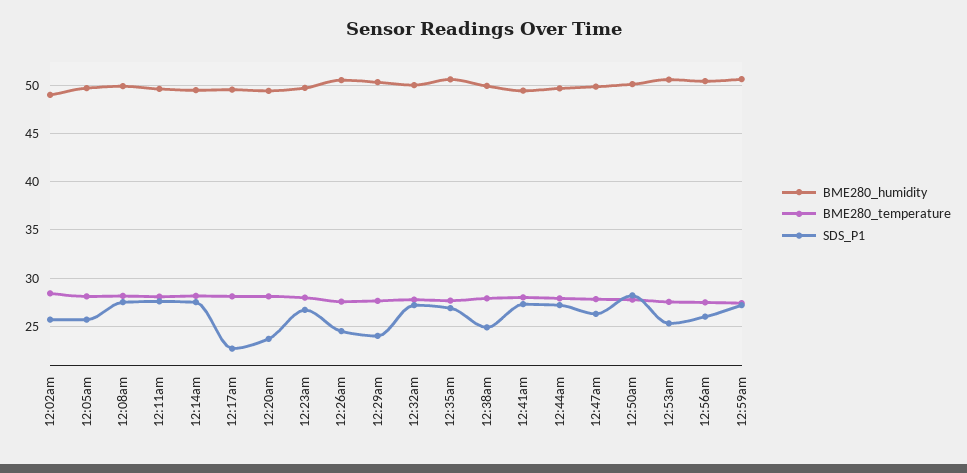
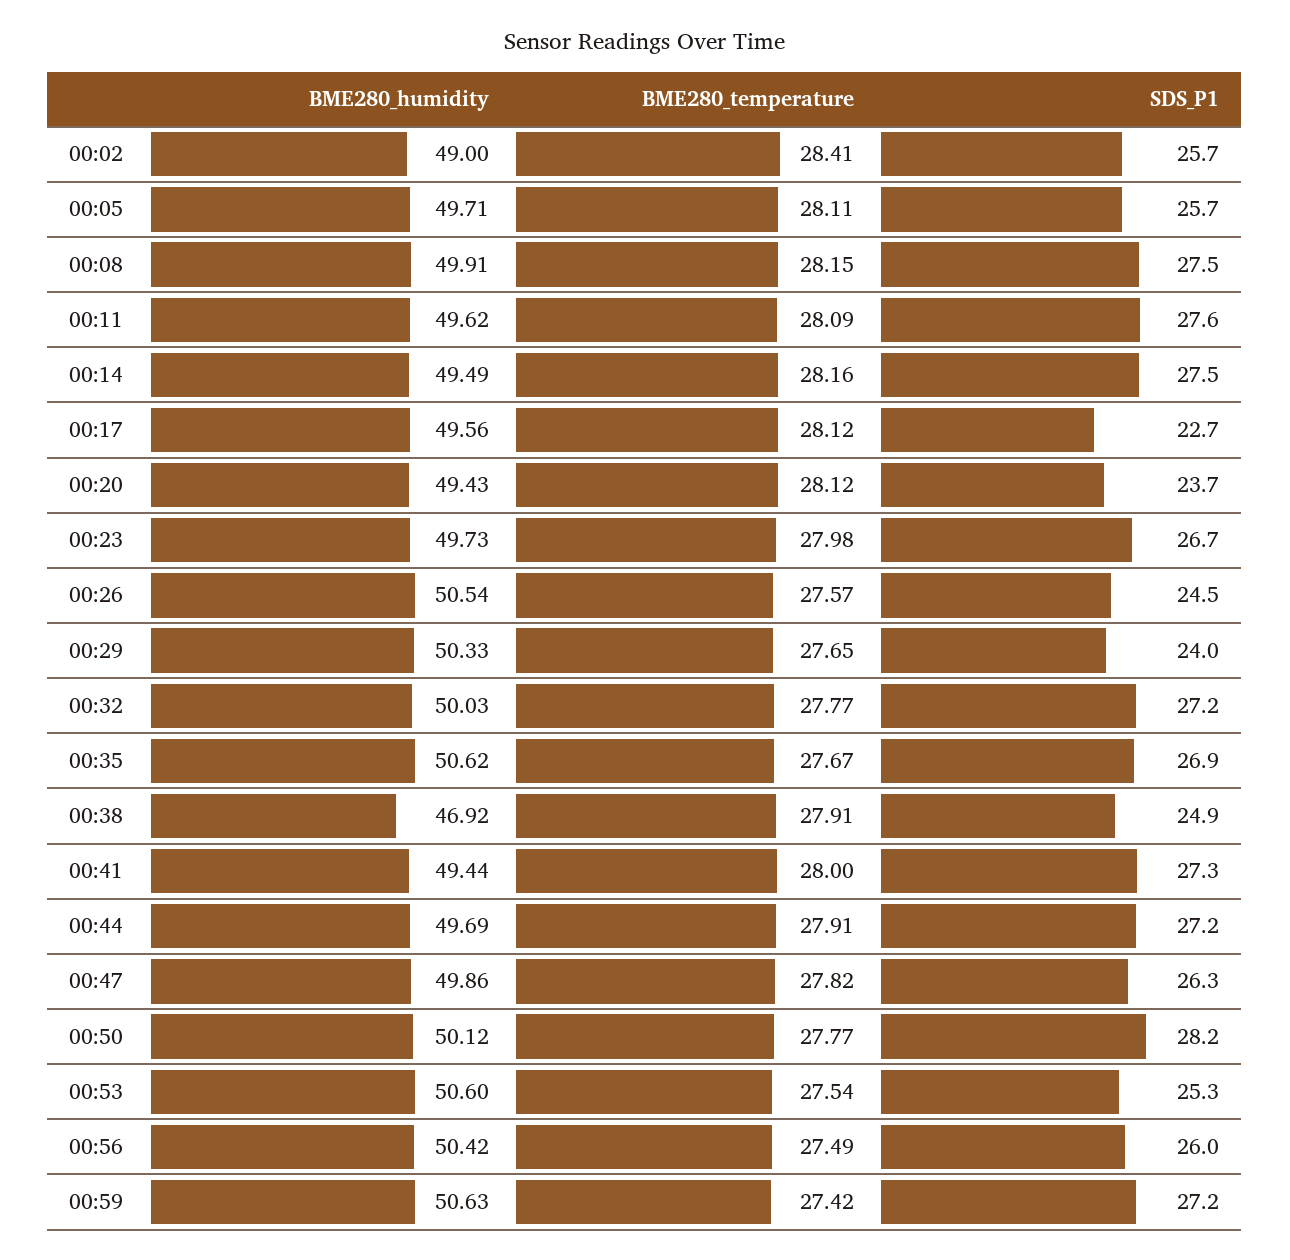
BME280_humidity, 12:38am: 50 -> 46.92

